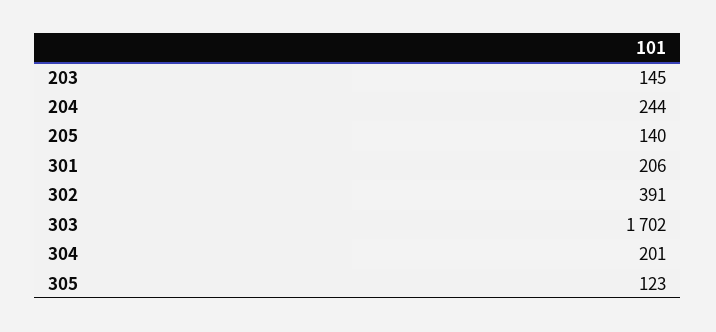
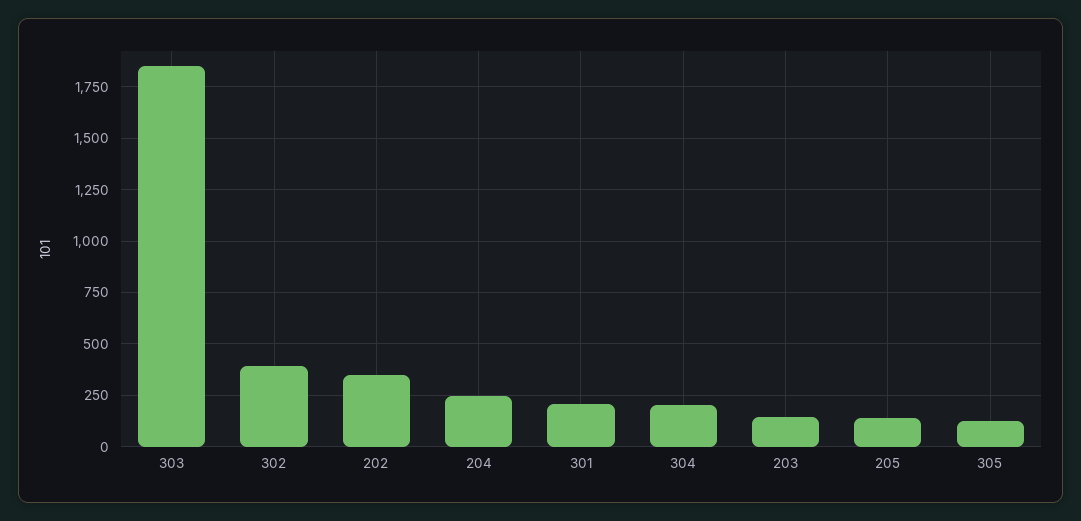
303: 1702 -> 1850
202: none -> 350

